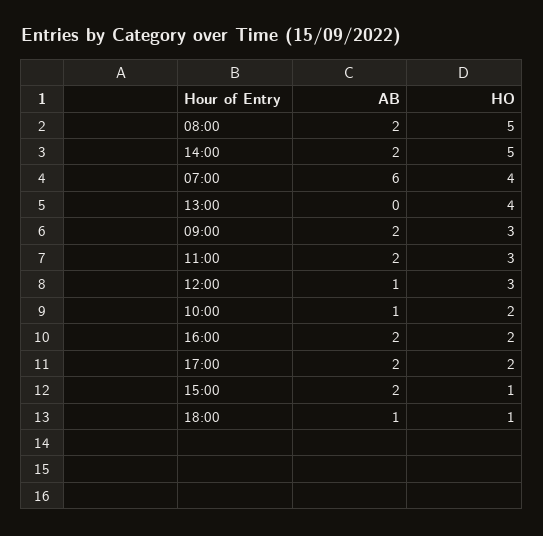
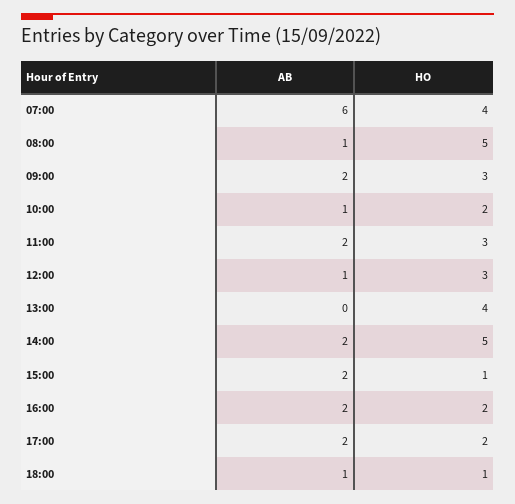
AB, 08:00: 2 -> 1

